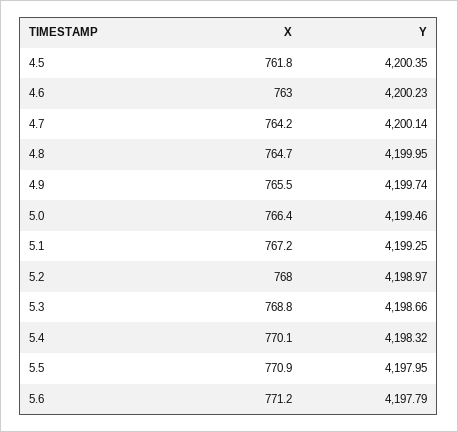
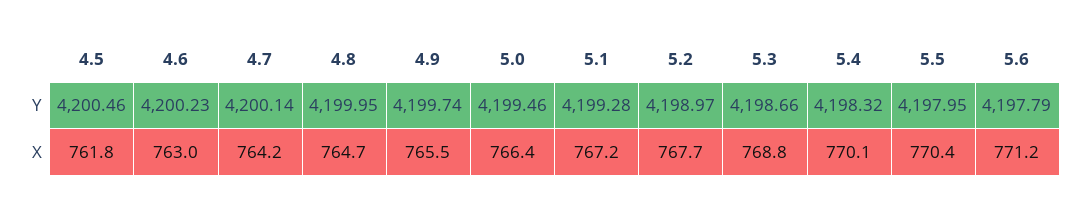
Y, 4.5: 4200.35 -> 4200.46
Y, 5.1: 4199.25 -> 4199.28
X, 5.2: 768 -> 767.7
X, 5.5: 770.9 -> 770.4

